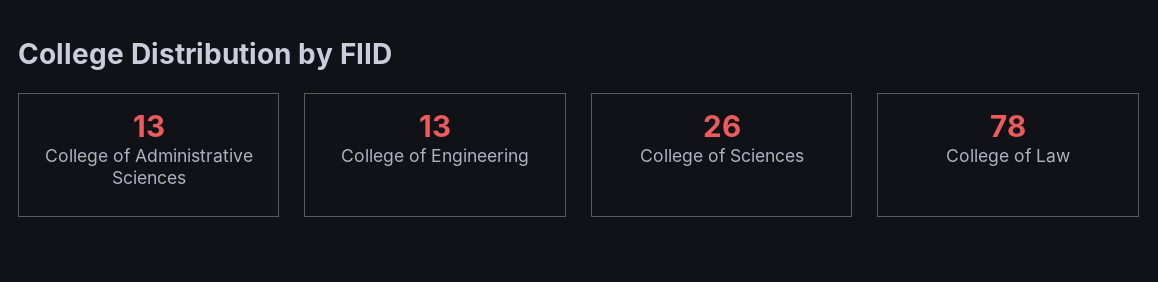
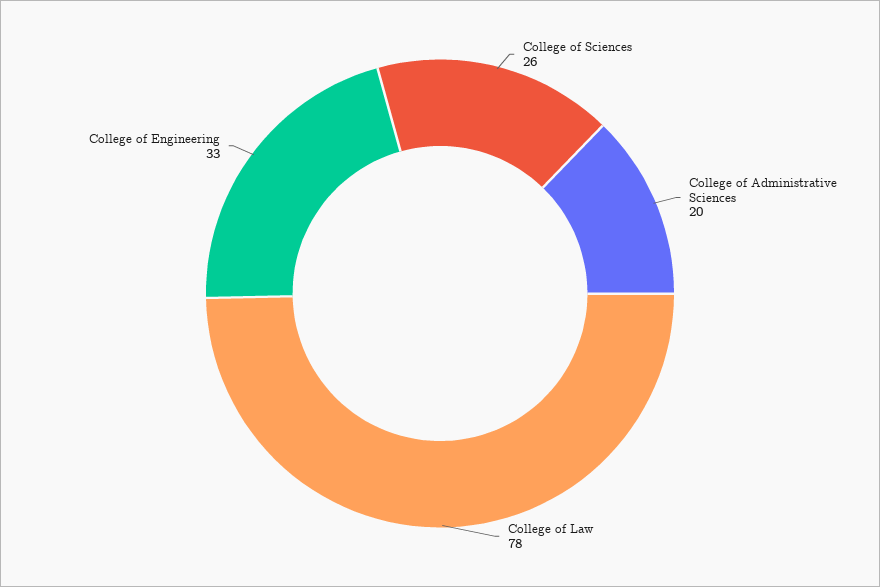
College of Administrative Sciences: 13 -> 20
College of Engineering: 13 -> 33

